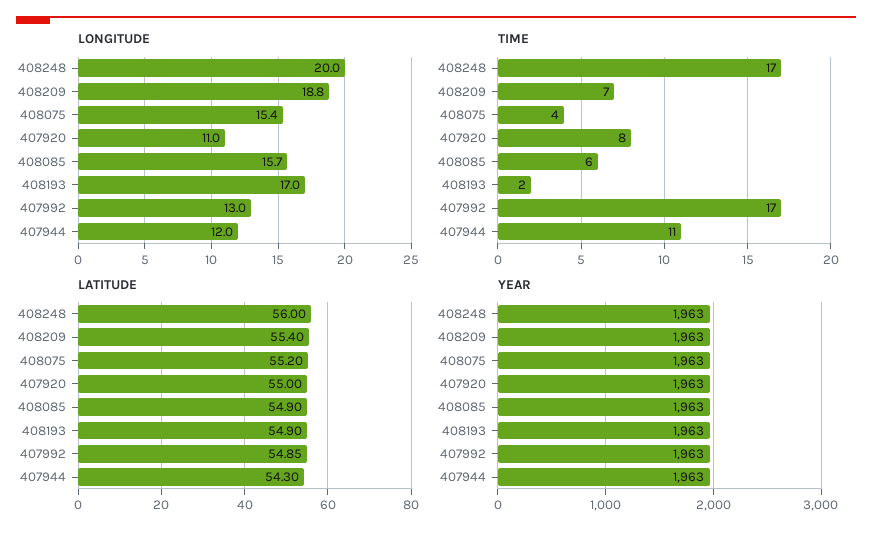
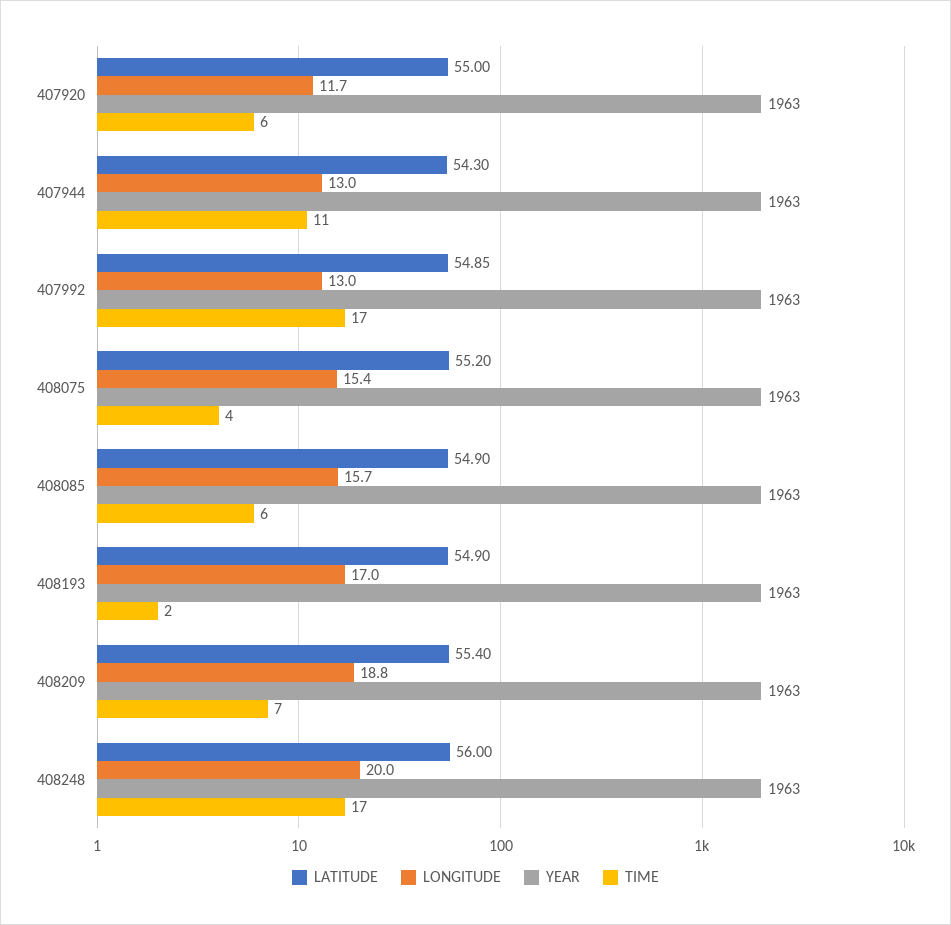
LONGITUDE, 407920: 11 -> 11.7
LONGITUDE, 407944: 12 -> 13
TIME, 407920: 8 -> 6

